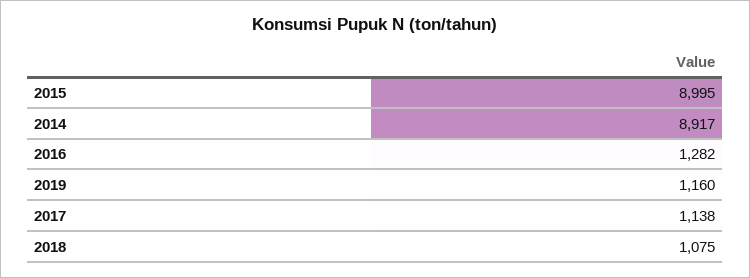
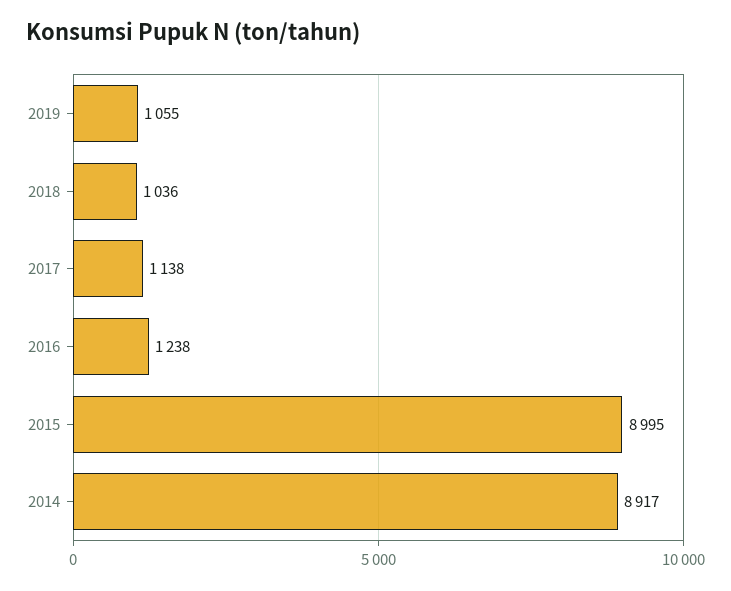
2016: 1282 -> 1238
2019: 1160 -> 1055
2018: 1075 -> 1036

